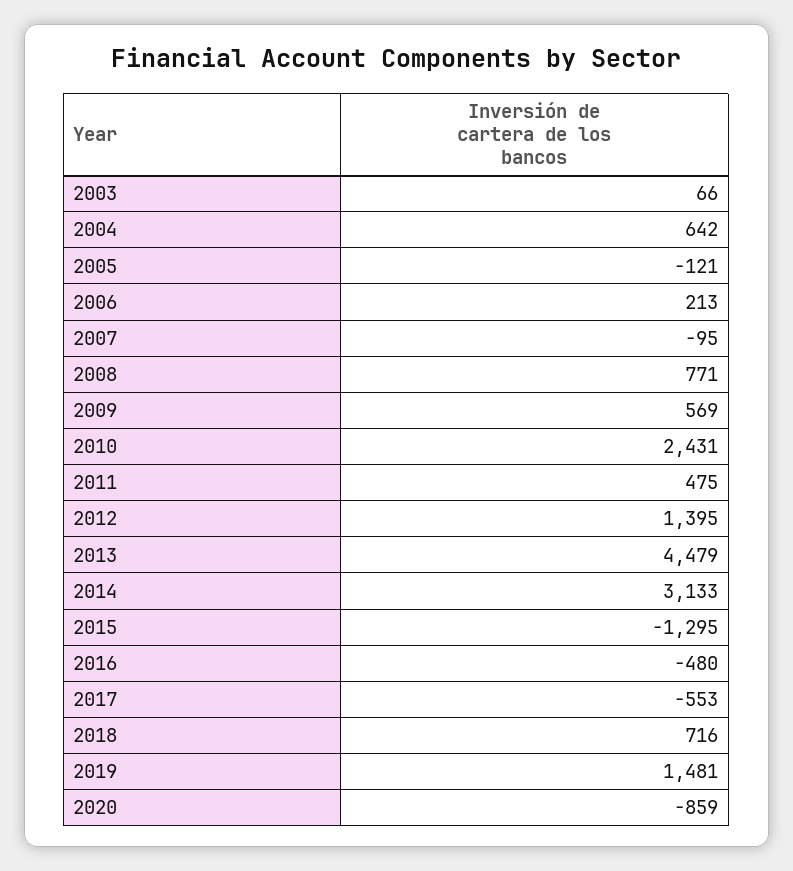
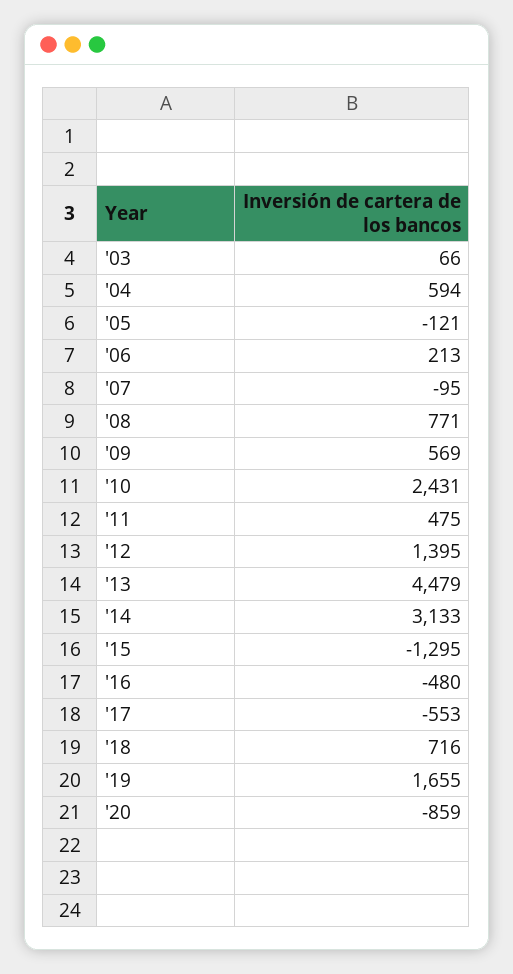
2004: 642 -> 594
2019: 1481 -> 1655

